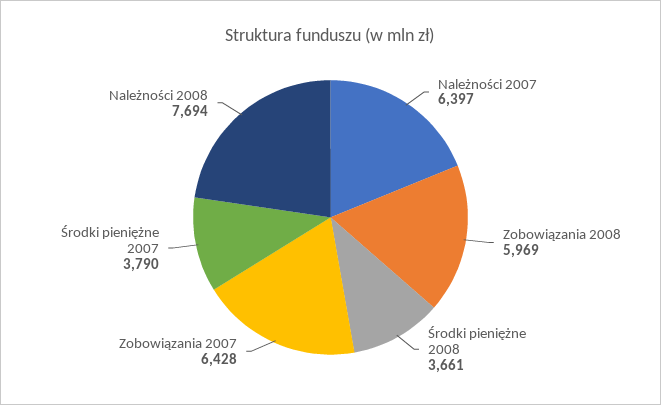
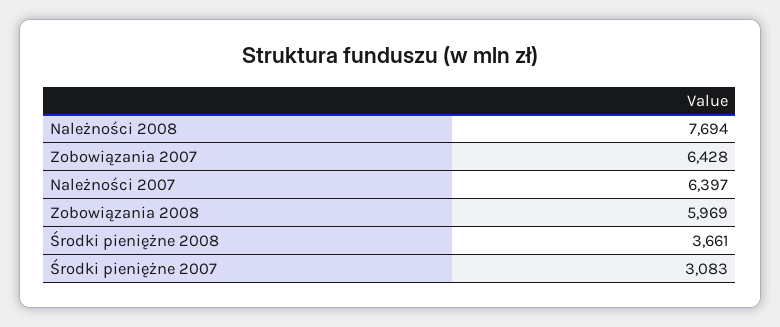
Środki pieniężne 2007: 3790 -> 3083

